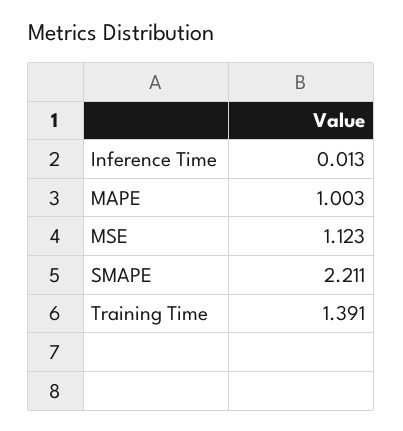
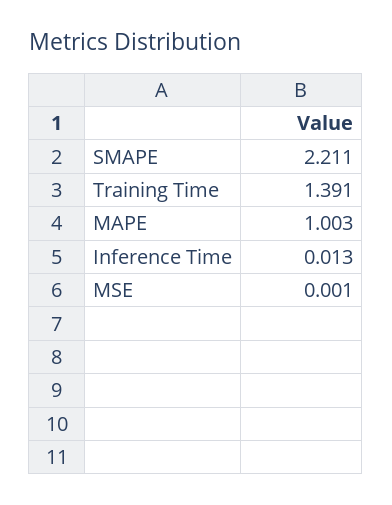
MSE: 1.123 -> 0.001

